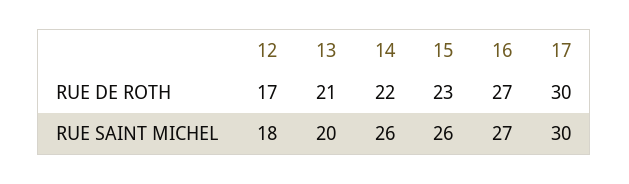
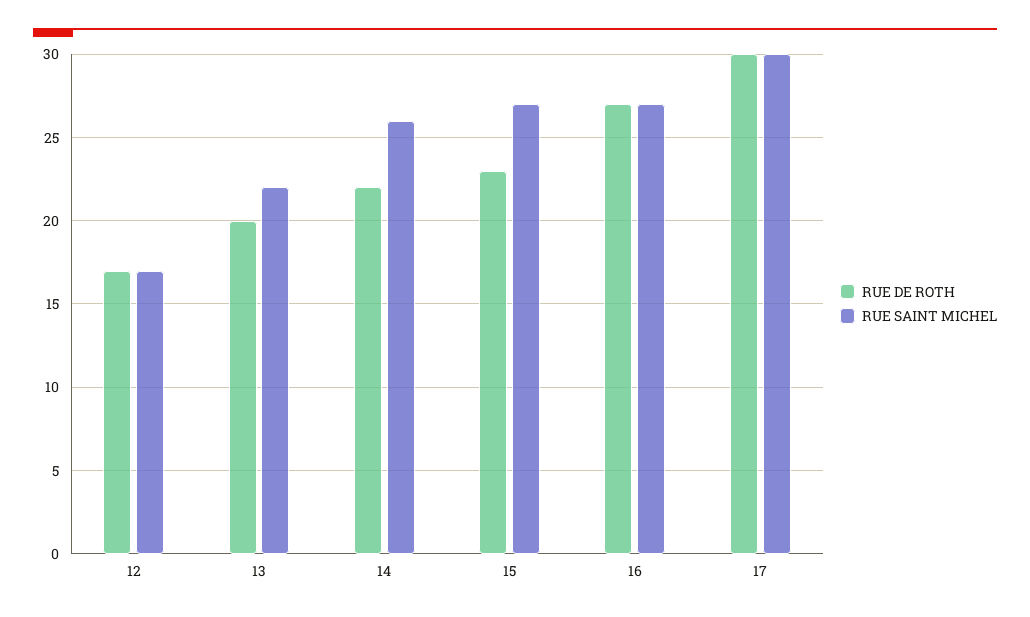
RUE DE ROTH, 13: 21 -> 20
RUE SAINT MICHEL, 12: 18 -> 17
RUE SAINT MICHEL, 13: 20 -> 22
RUE SAINT MICHEL, 15: 26 -> 27

